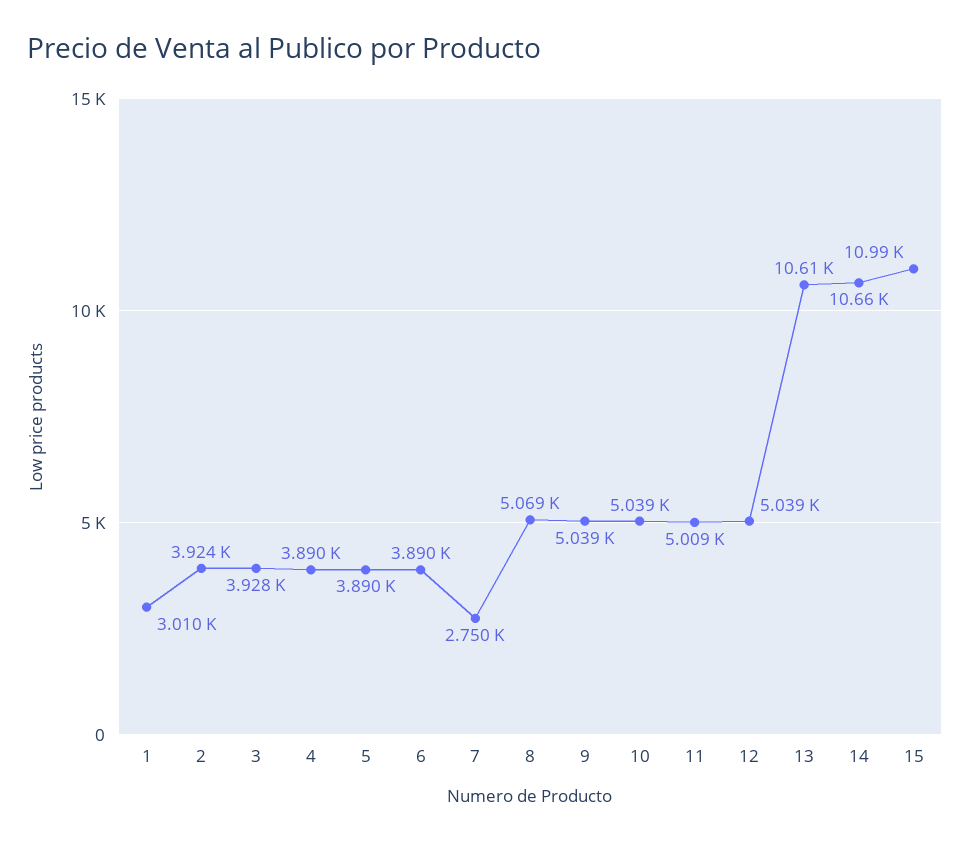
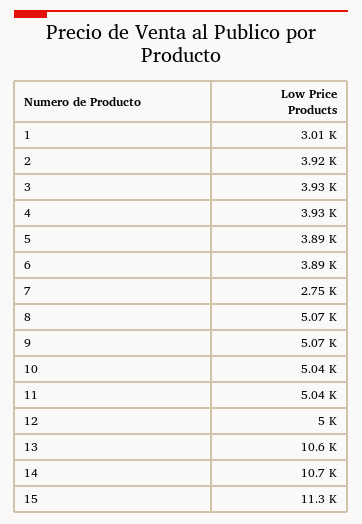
4: 3890 -> 3930
9: 5039 -> 5070
11: 5009 -> 5040
12: 5039 -> 5000
15: 10990 -> 11300

